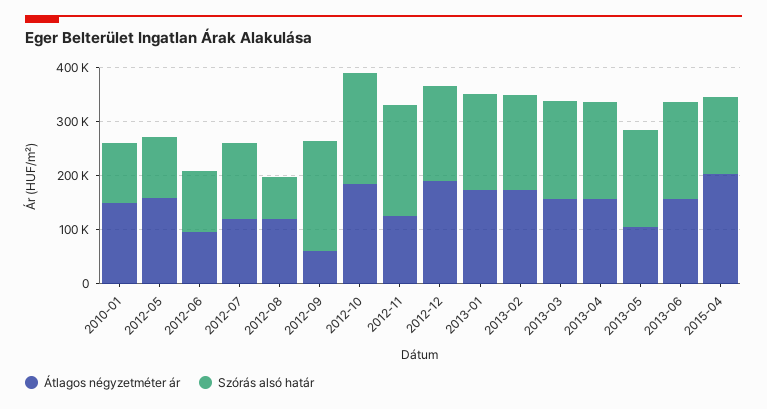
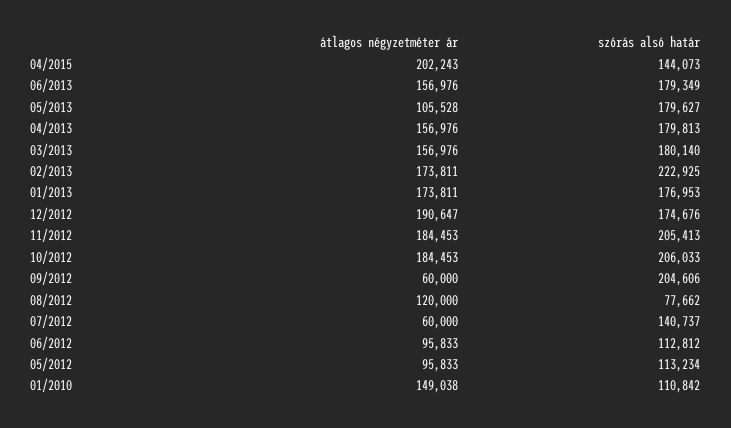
Átlagos négyzetméter ár, 2012-05: 160000 -> 95833
Átlagos négyzetméter ár, 2012-07: 120000 -> 60000
Átlagos négyzetméter ár, 2012-11: 120000 -> 184453
Szórás alsó határ, 2013-02: 180000 -> 222925

